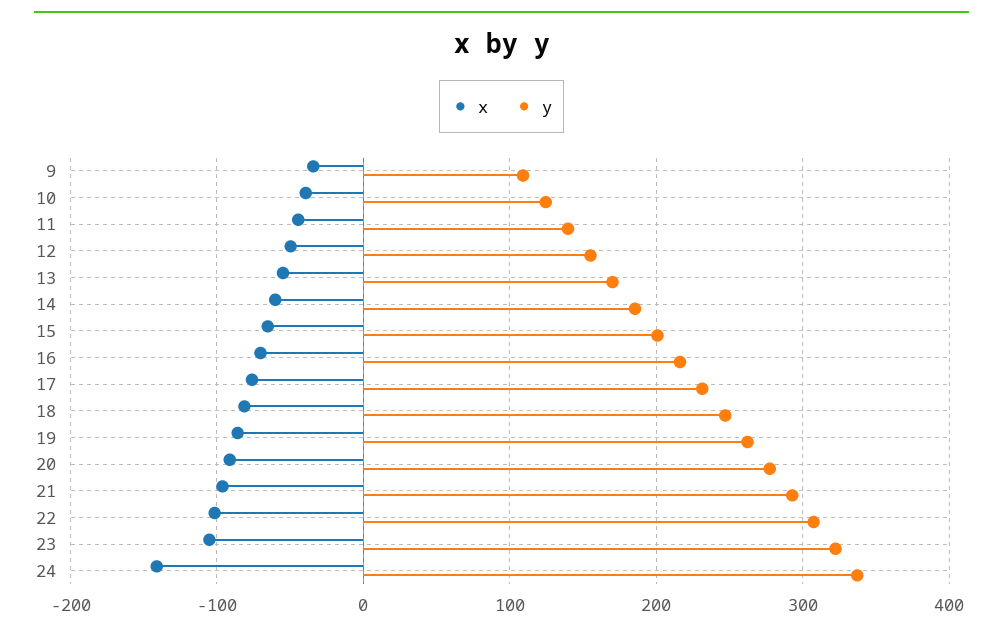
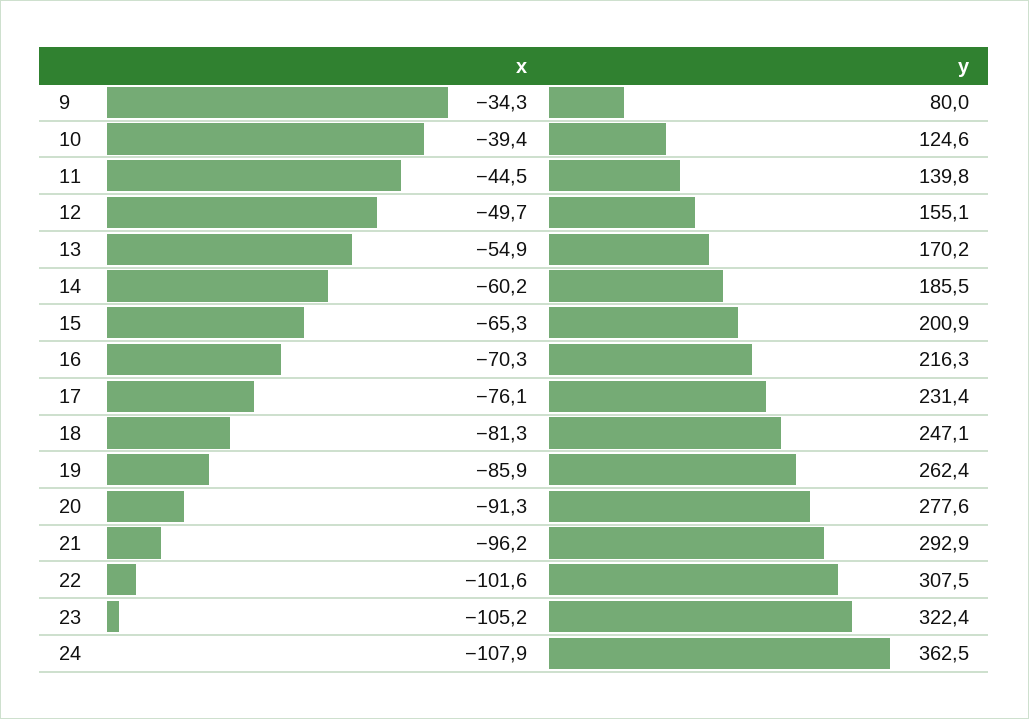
y, 9: 110 -> 80
x, 24: -140 -> -107.9
y, 24: 340 -> 362.5

